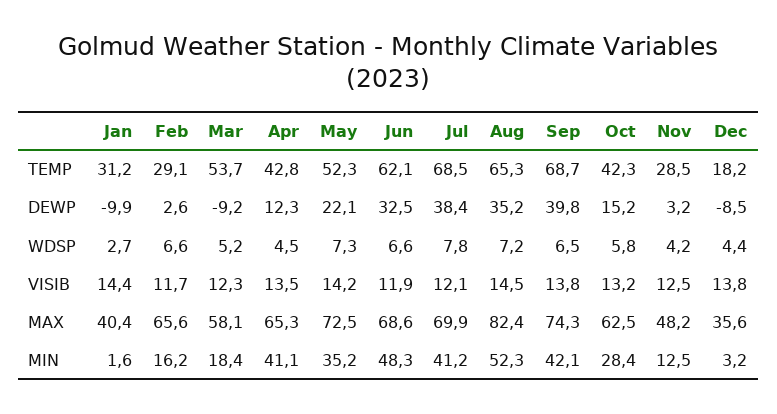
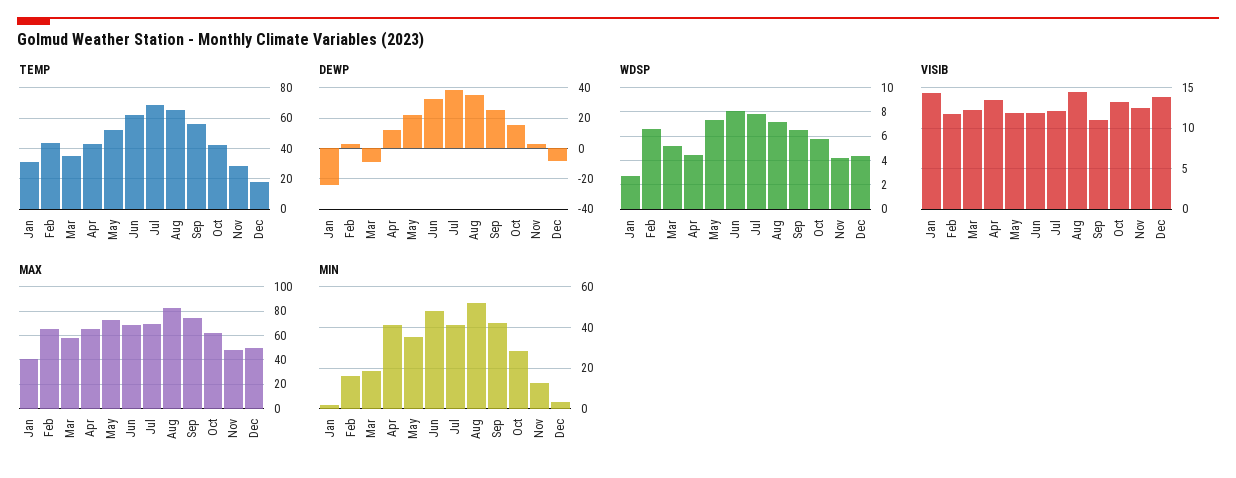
TEMP, Feb: 29.1 -> 45
TEMP, Mar: 53.7 -> 35
TEMP, Sep: 68.7 -> 55
DEWP, Jan: -9.9 -> -25
DEWP, Sep: 39.8 -> 25
WDSP, Jun: 6.6 -> 8
VISIB, May: 14.2 -> 12
VISIB, Sep: 13.8 -> 11
MAX, Dec: 35.6 -> 50

